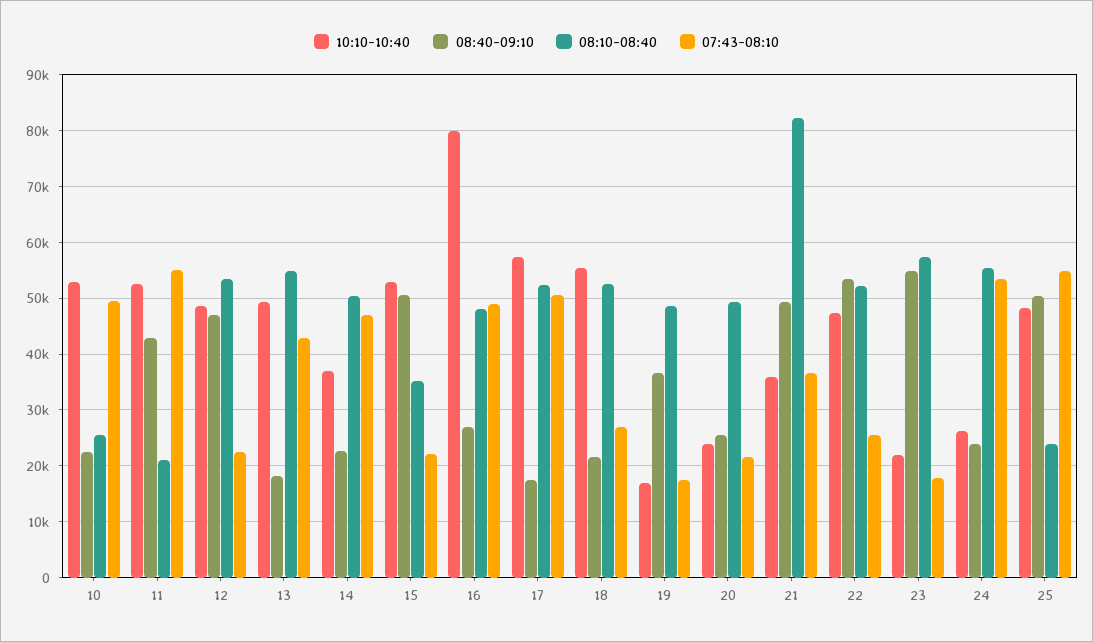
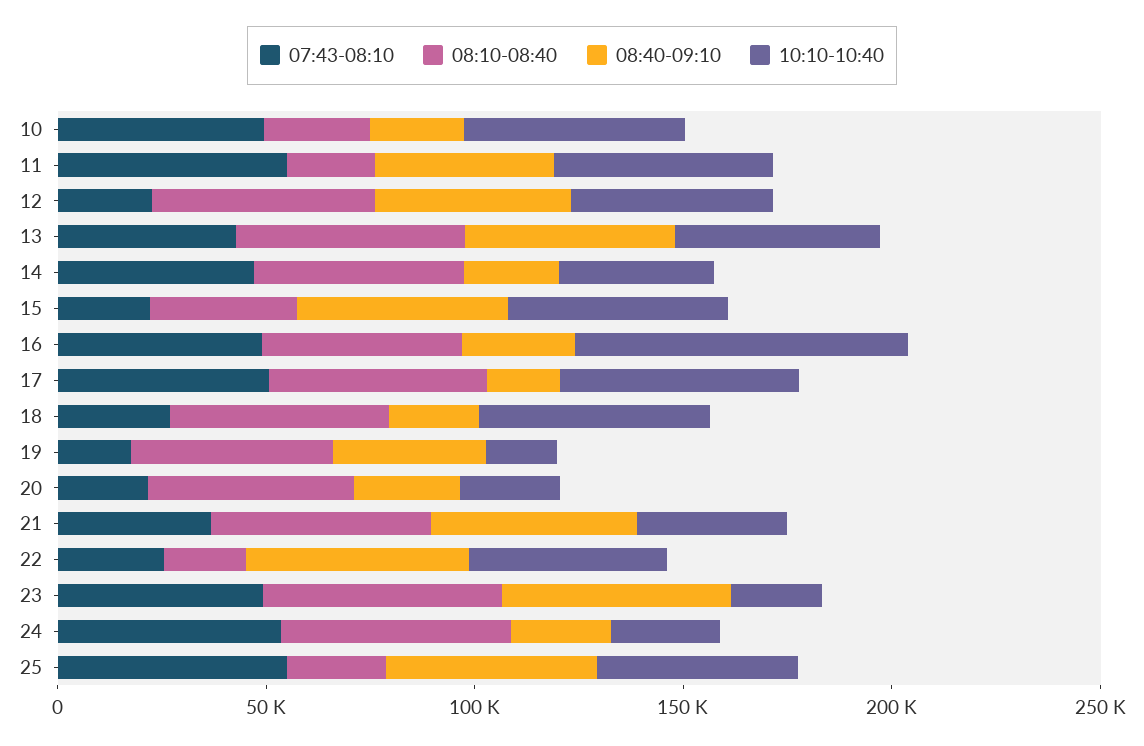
08:40-09:10, 13: 18000 -> 50000
08:10-08:40, 21: 82000 -> 50000
08:10-08:40, 22: 52000 -> 20000
07:43-08:10, 23: 18000 -> 50000

